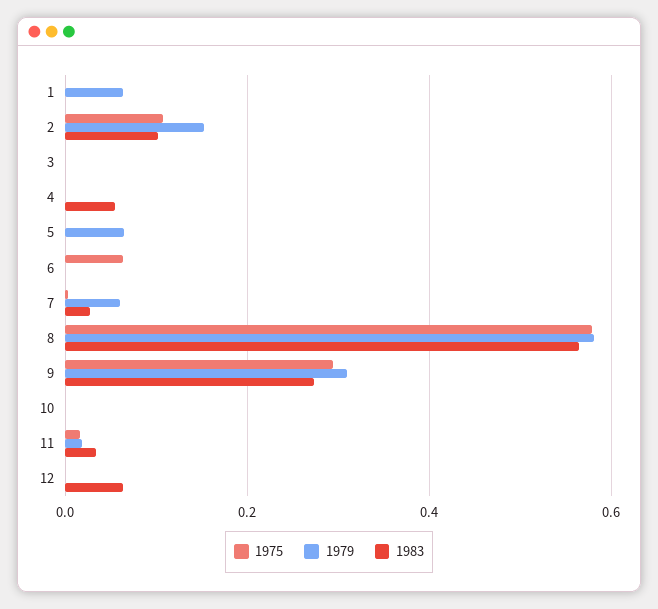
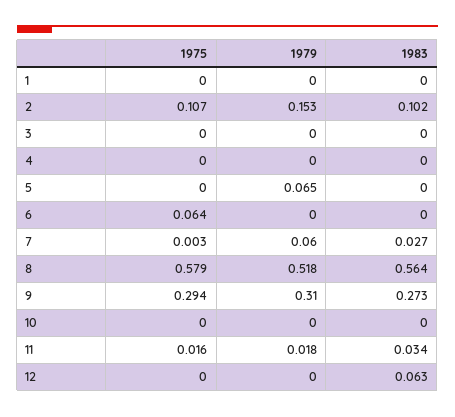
1979, 1: 0.06 -> 0
1983, 4: 0.06 -> 0
1979, 8: 0.58 -> 0.518

